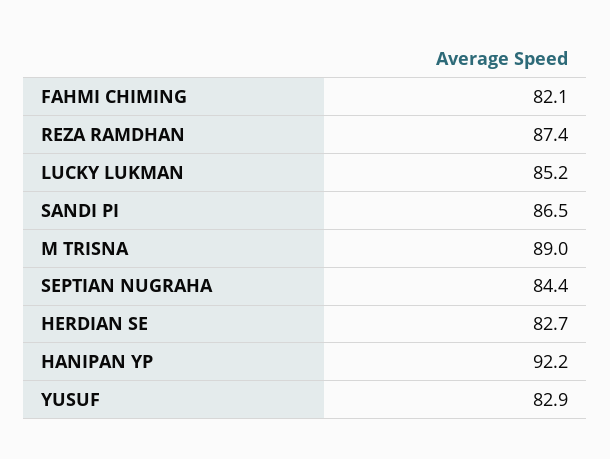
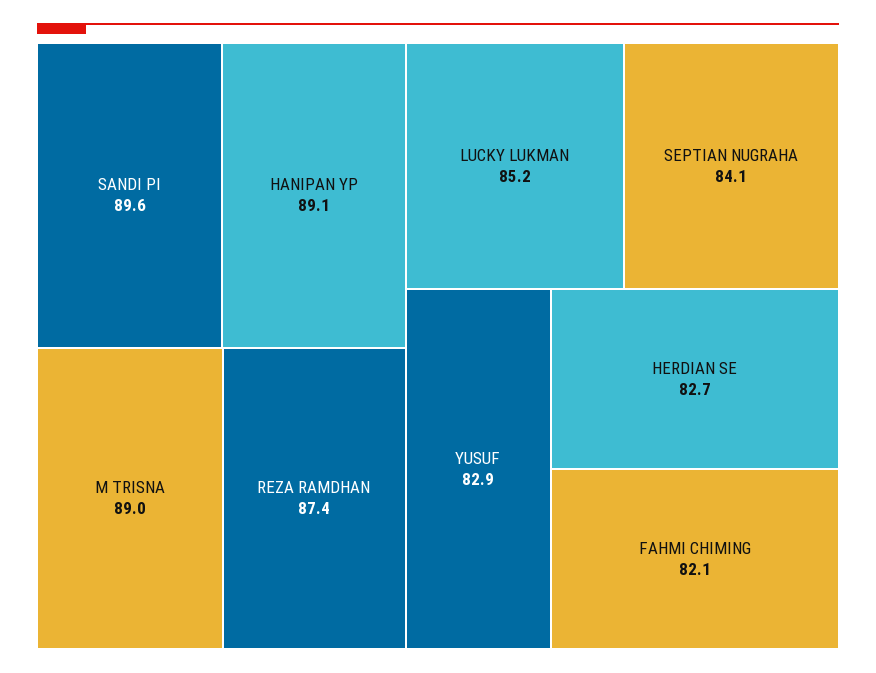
SANDI PI: 86.5 -> 89.6
SEPTIAN NUGRAHA: 84.4 -> 84.1
HANIPAN YP: 92.2 -> 89.1

